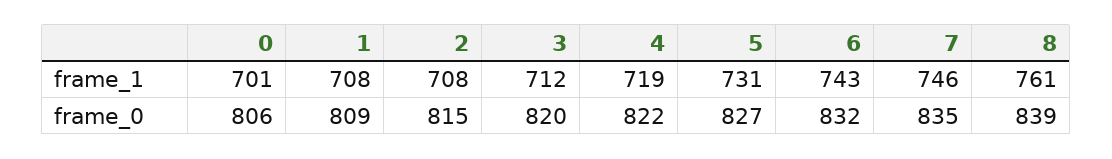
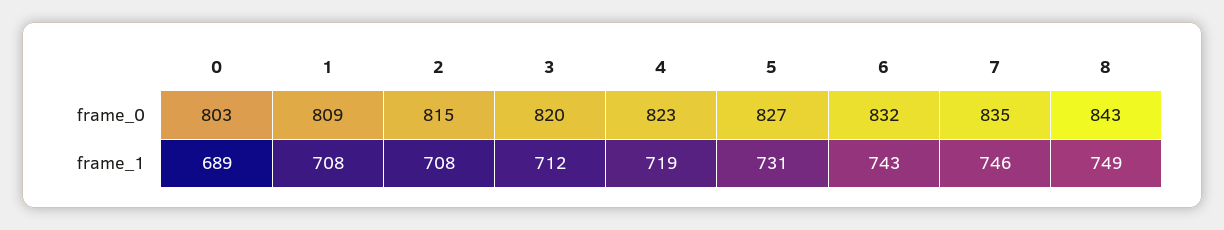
0, frame_1: 701 -> 689
8, frame_1: 761 -> 749
0, frame_0: 806 -> 803
4, frame_0: 822 -> 823
8, frame_0: 839 -> 843

